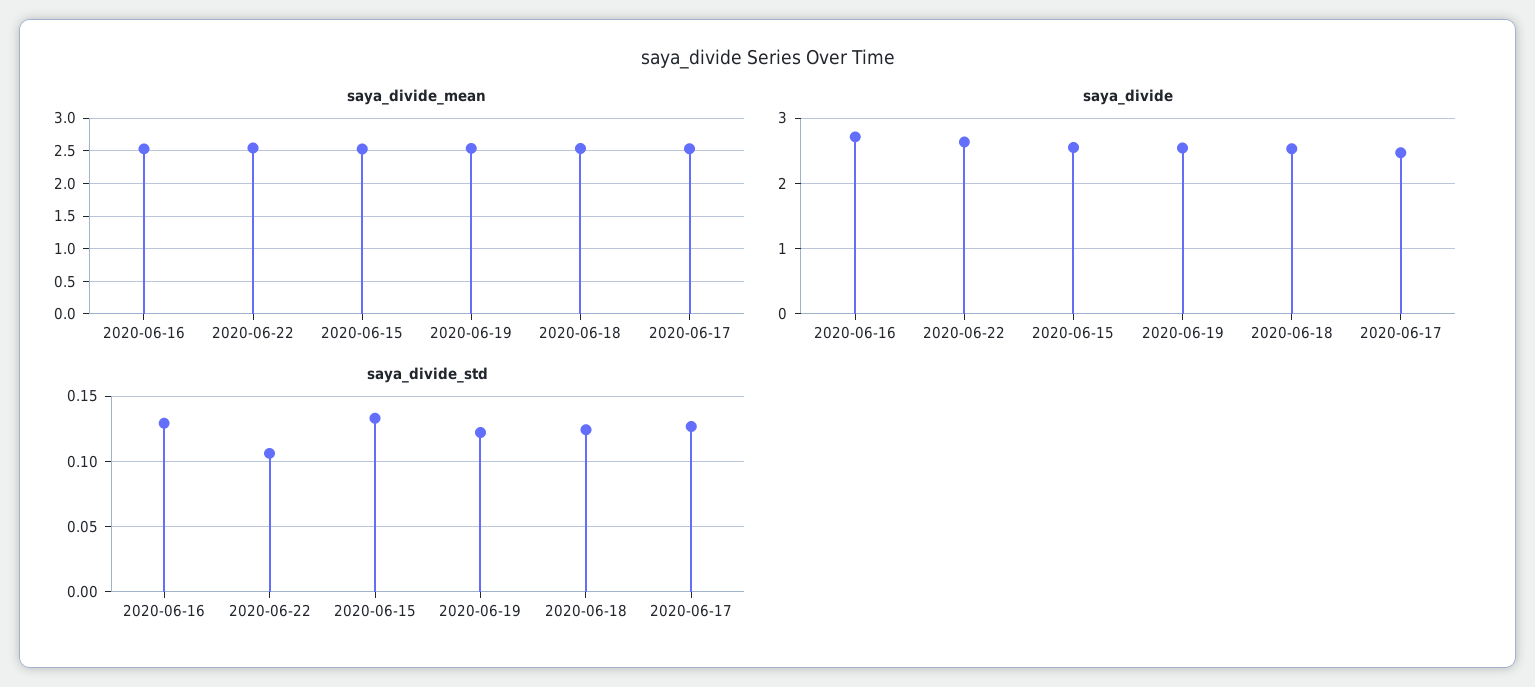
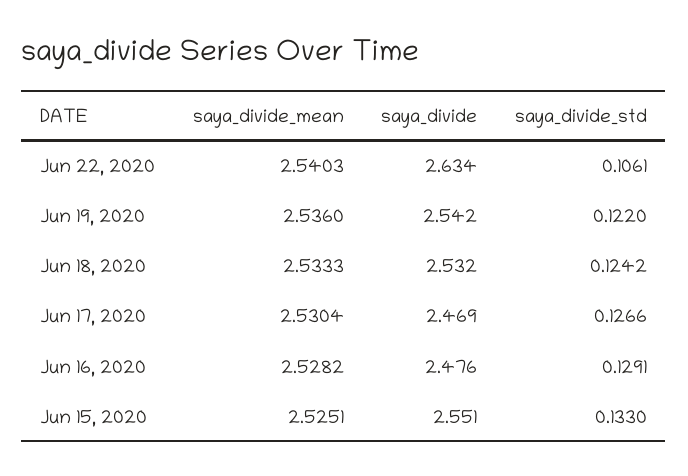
saya_divide, 2020-06-16: 2.7 -> 2.476

